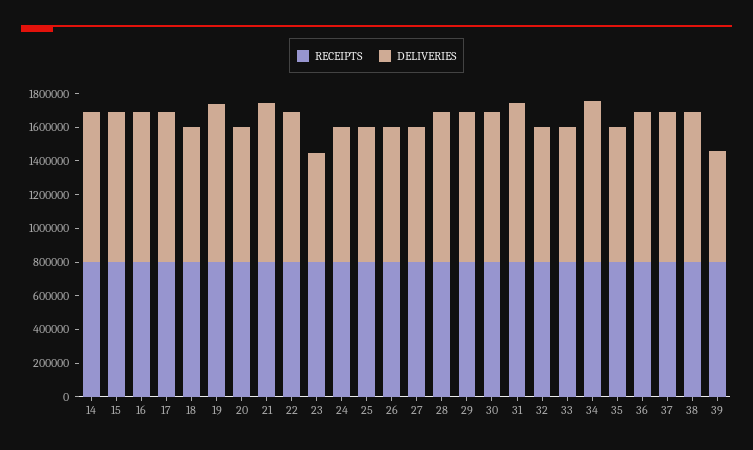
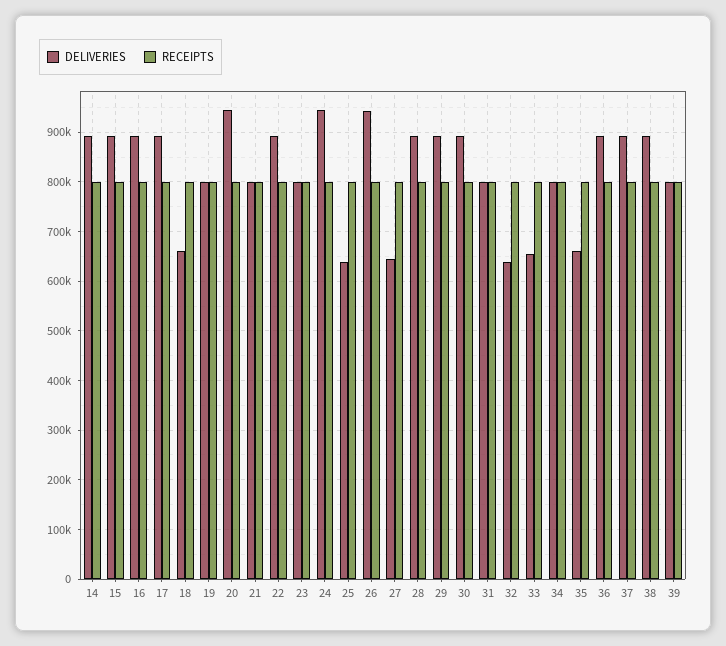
DELIVERIES, 18: 800000 -> 660000
DELIVERIES, 19: 950000 -> 800000
DELIVERIES, 20: 800000 -> 940000
DELIVERIES, 21: 950000 -> 800000
DELIVERIES, 23: 650000 -> 800000
DELIVERIES, 24: 800000 -> 940000
DELIVERIES, 25: 800000 -> 640000
DELIVERIES, 26: 800000 -> 940000
DELIVERIES, 27: 800000 -> 640000
DELIVERIES, 31: 950000 -> 800000
DELIVERIES, 32: 800000 -> 640000
DELIVERIES, 33: 800000 -> 660000
DELIVERIES, 34: 950000 -> 800000
DELIVERIES, 35: 800000 -> 660000
DELIVERIES, 39: 650000 -> 800000

